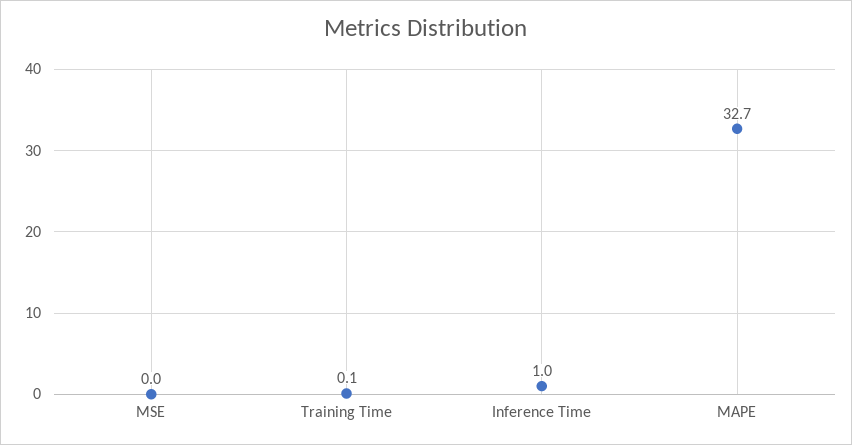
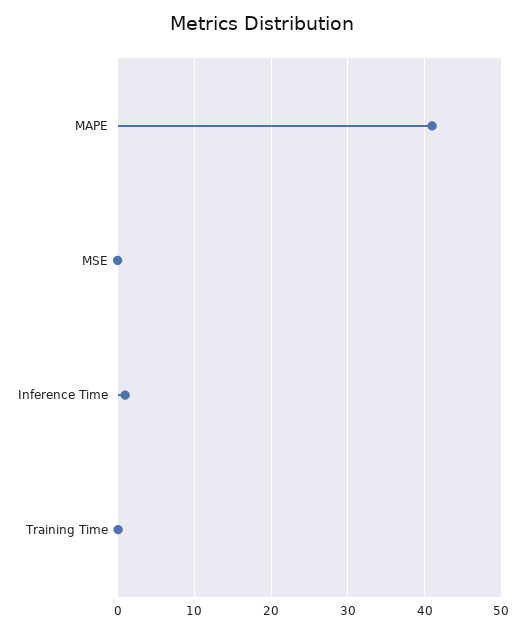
MAPE: 32.7 -> 41

